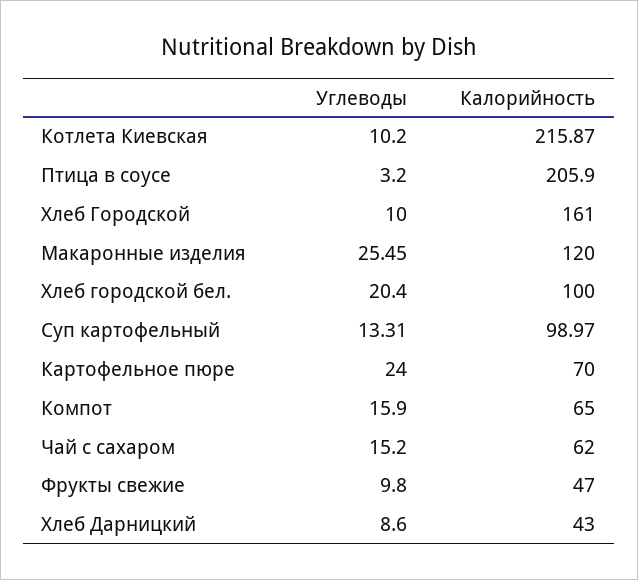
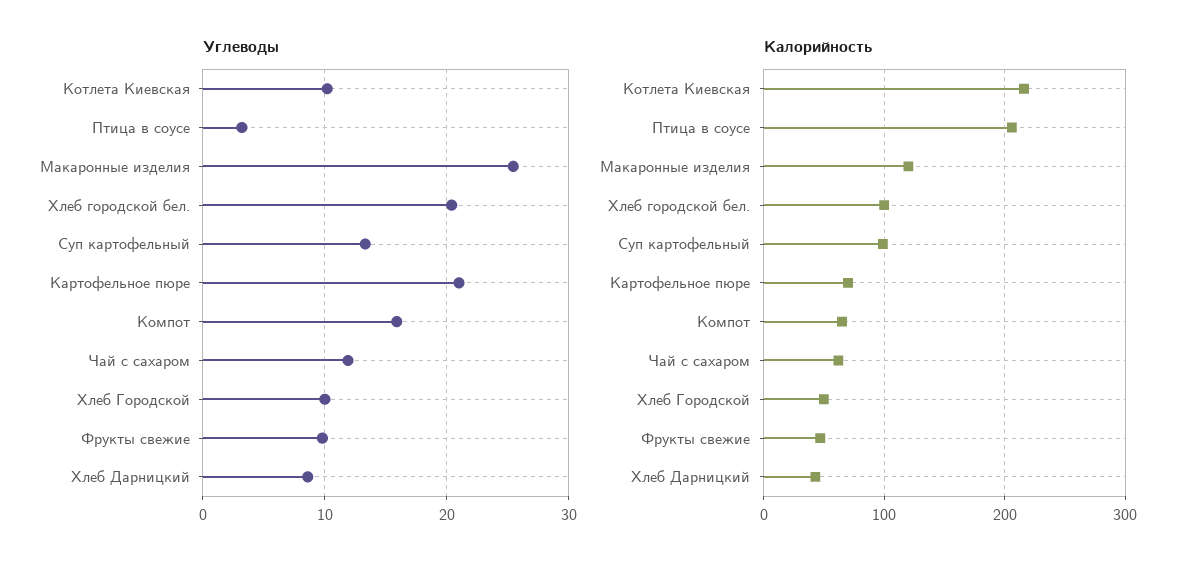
Калорийность, Хлеб Городской: 161 -> 50
Углеводы, Картофельное пюре: 24 -> 21
Углеводы, Чай с сахаром: 15.2 -> 12

